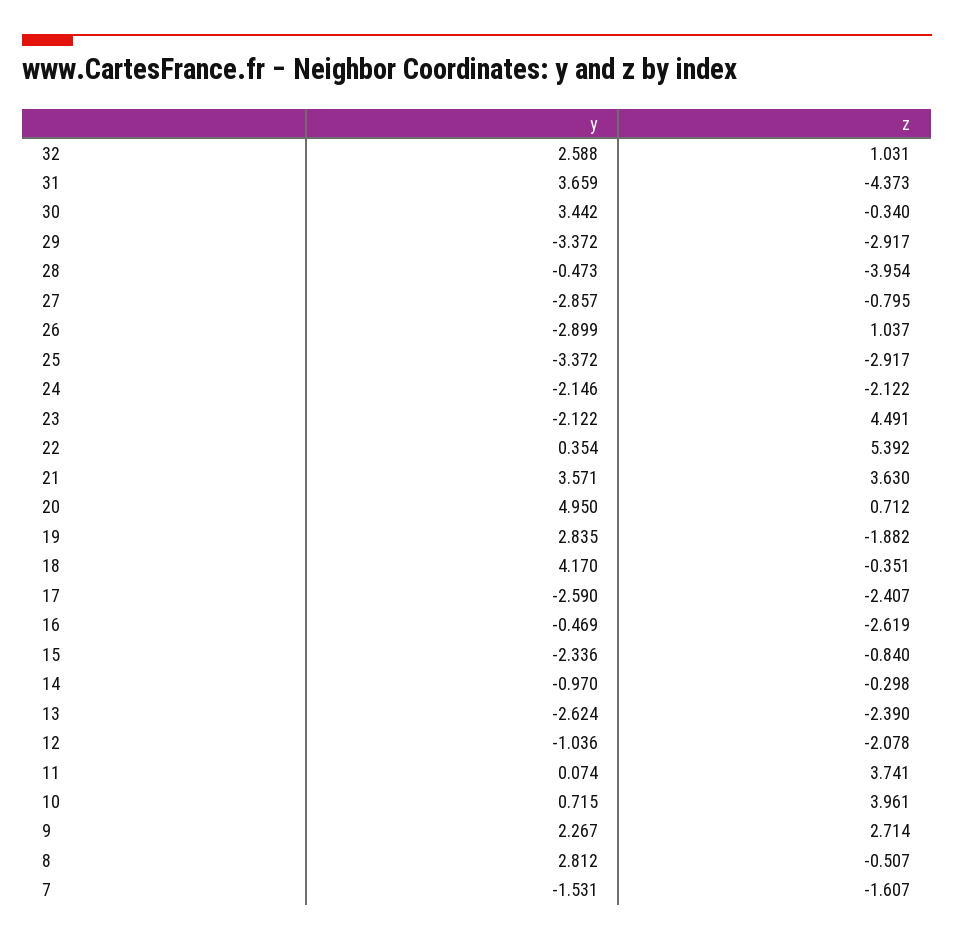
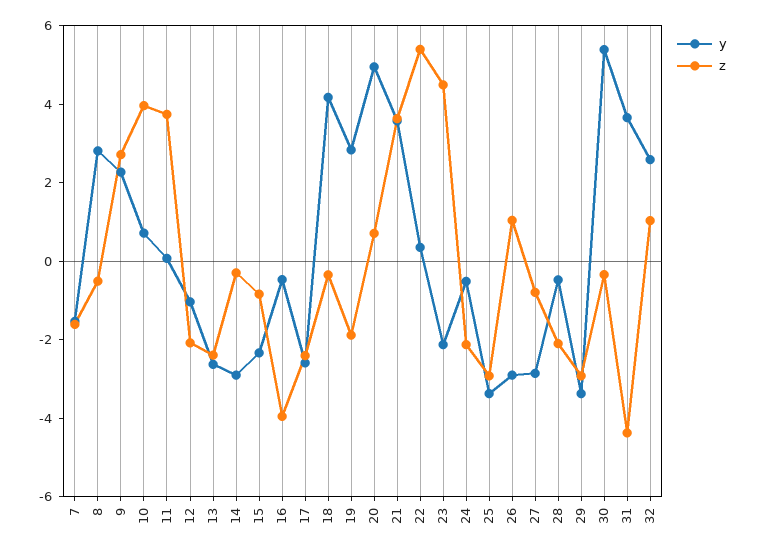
y, 30: 3.442 -> 5.5
z, 28: -3.954 -> -2
y, 24: -2.146 -> -0.5
z, 16: -2.619 -> -4
y, 14: -0.97 -> -3

